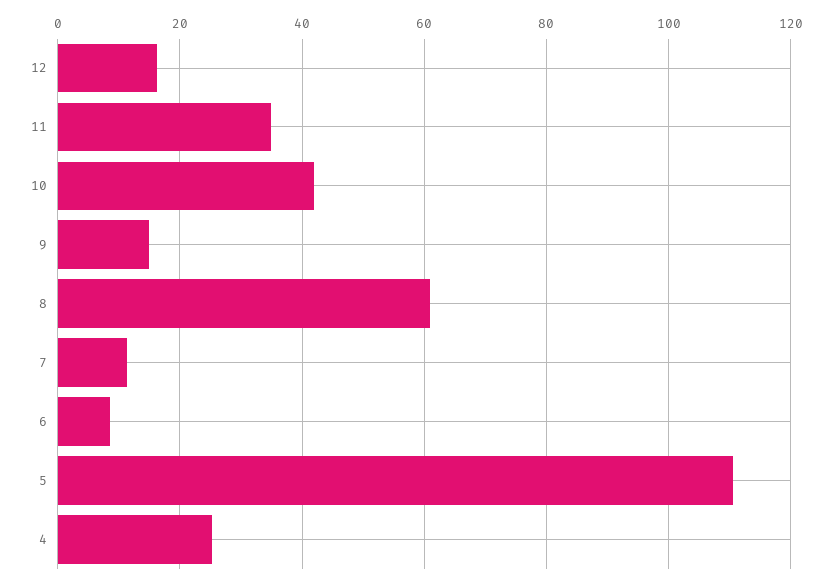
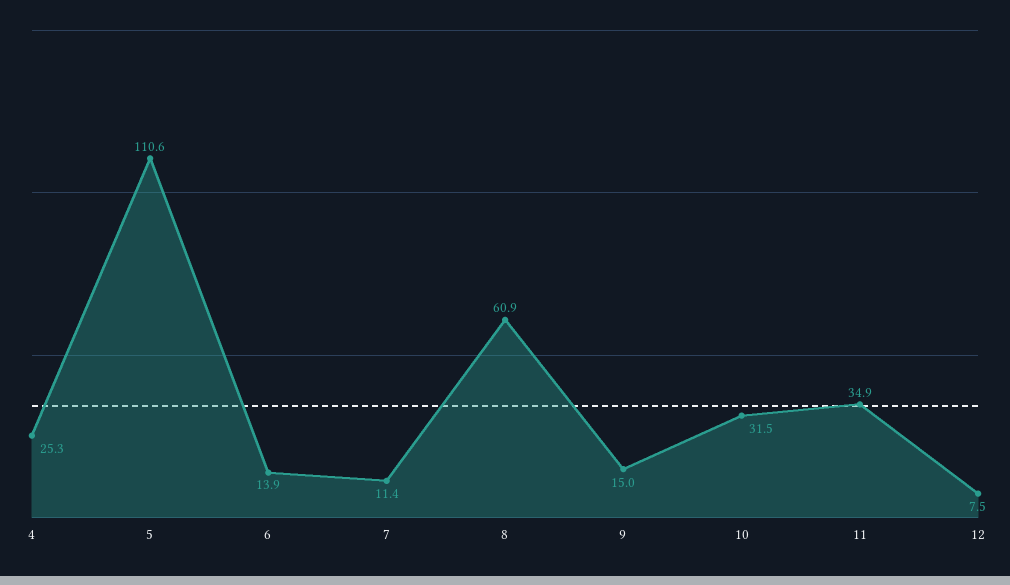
12: 16 -> 7.5
10: 42 -> 31.5
6: 8 -> 13.9

